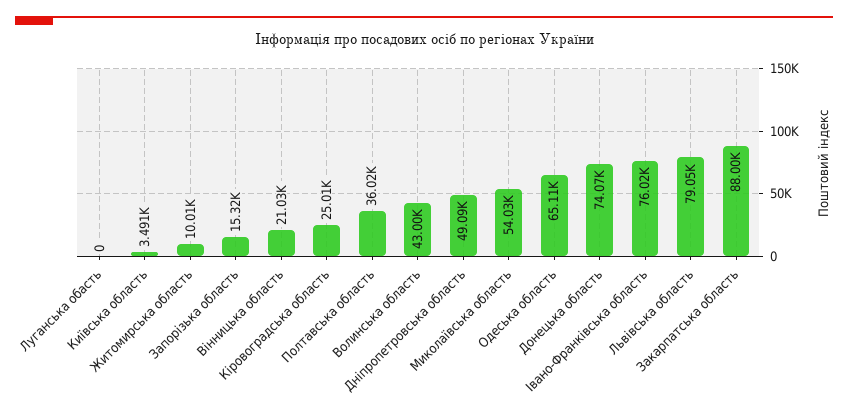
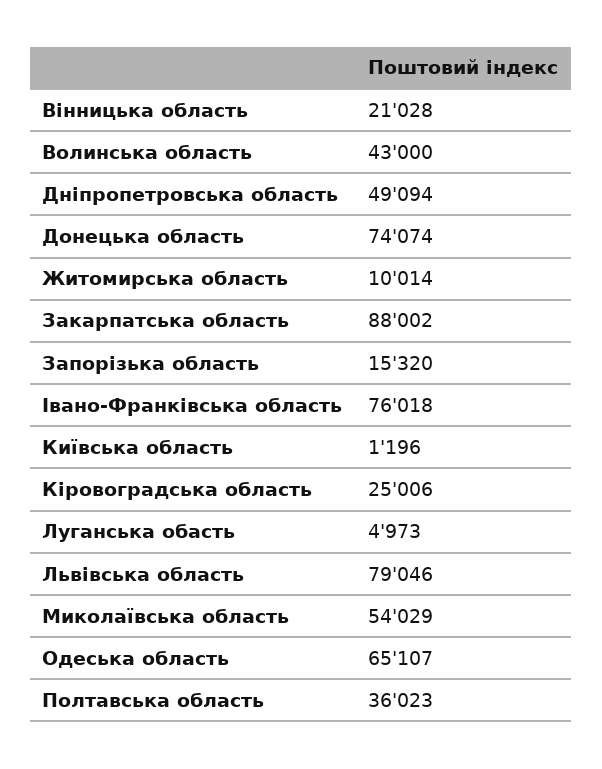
Луганська обасть: 0 -> 4973
Київська область: 3491 -> 1196

